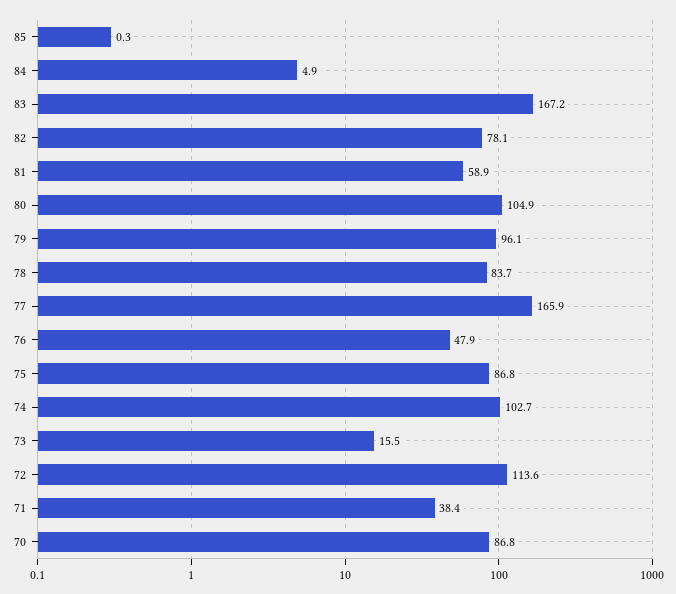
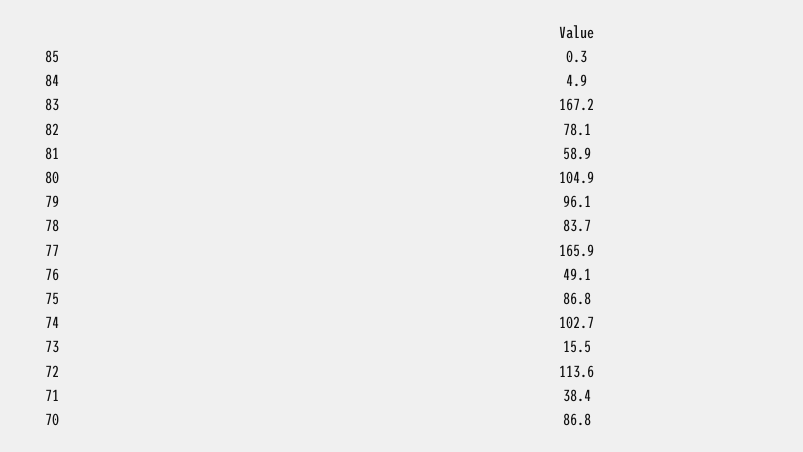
76: 47.9 -> 49.1

